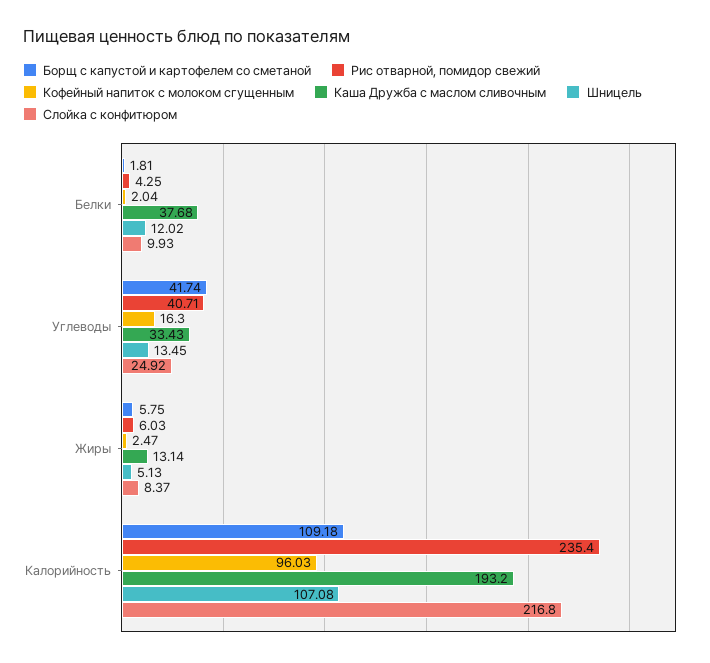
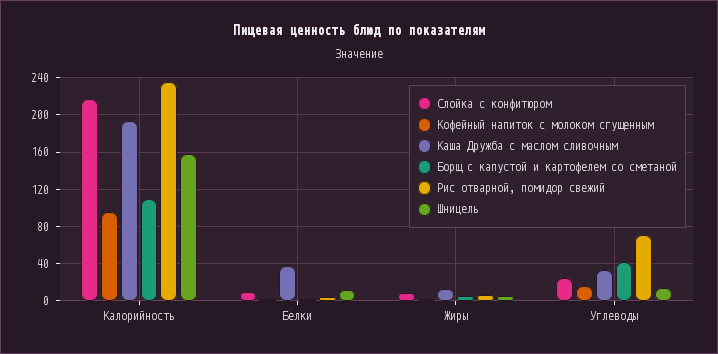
Рис отварной, помидор свежий, Углеводы: 40.71 -> 70
Шницель, Калорийность: 107.08 -> 160

